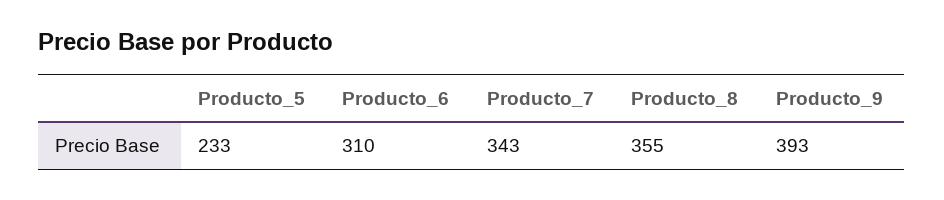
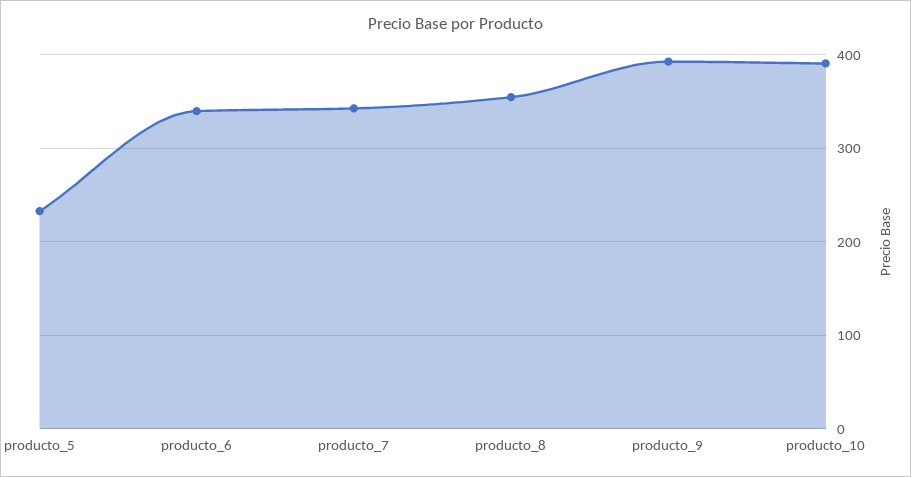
Producto_6: 310 -> 340
producto_10: none -> 390

